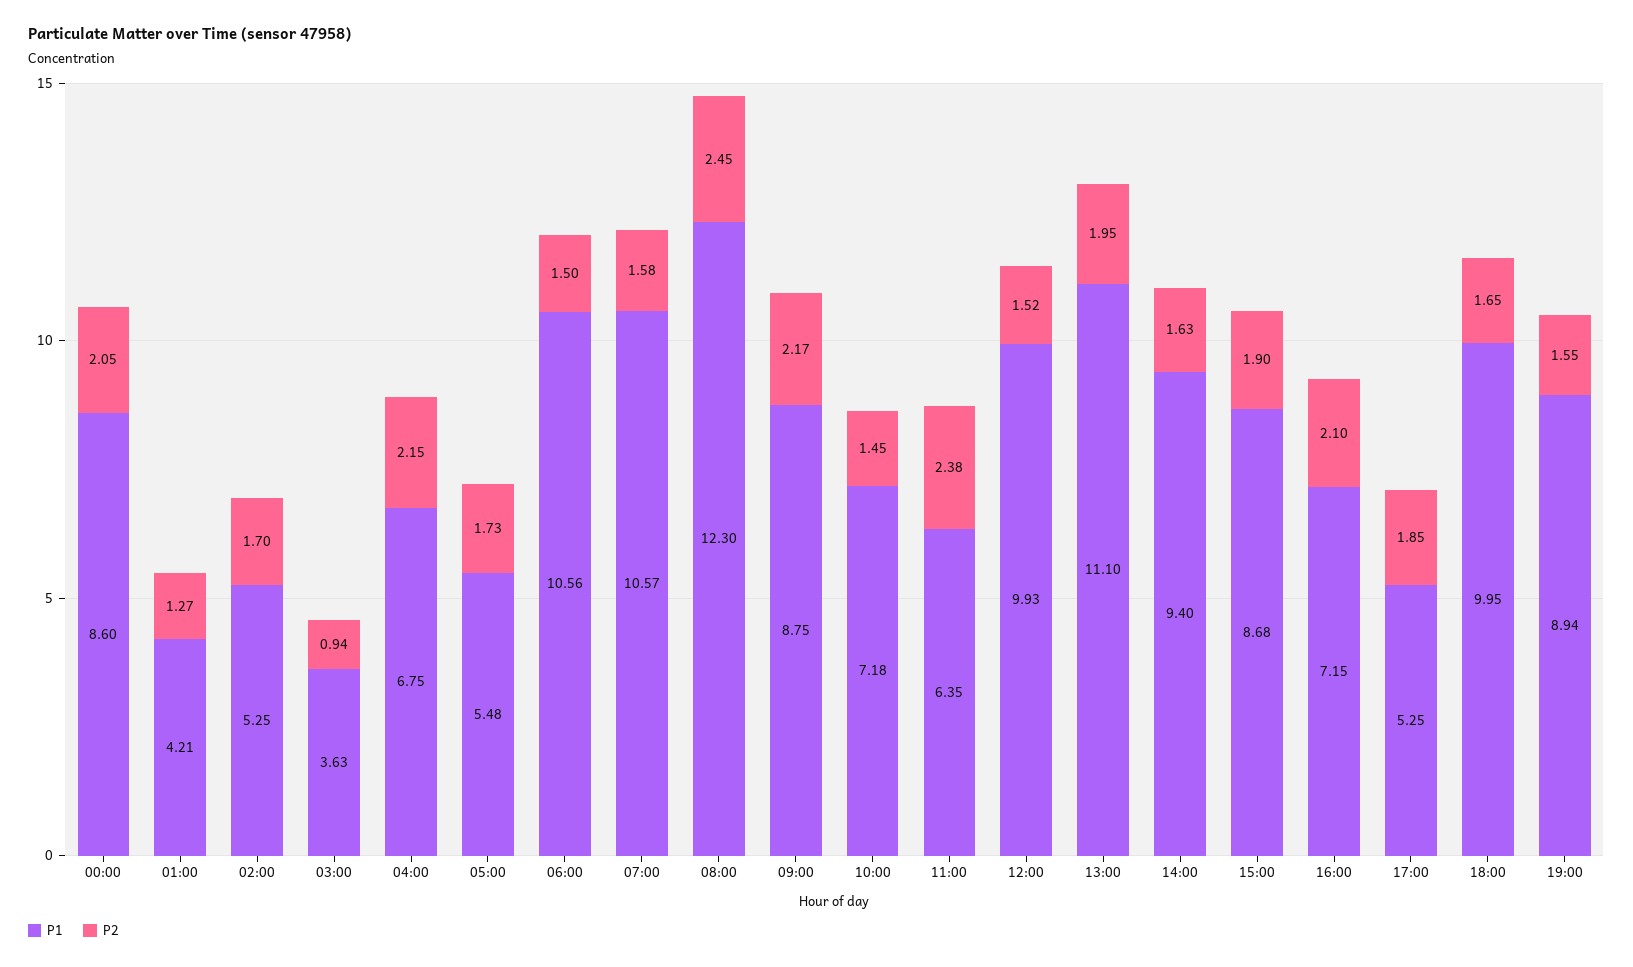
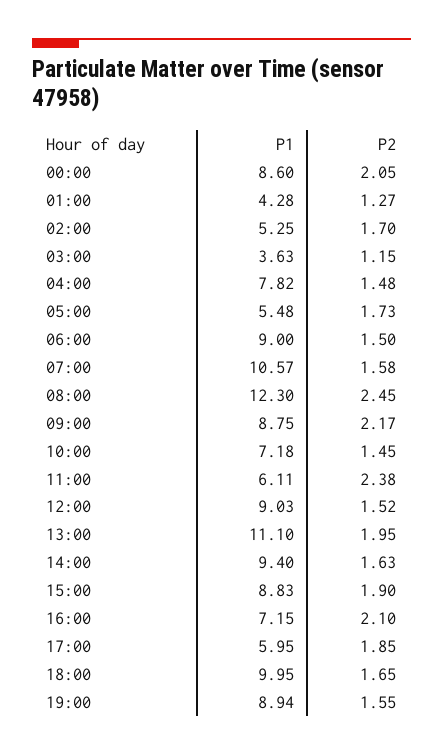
P1, 01:00: 4.21 -> 4.28
P2, 03:00: 0.94 -> 1.15
P1, 04:00: 6.75 -> 7.82
P2, 04:00: 2.15 -> 1.48
P1, 06:00: 10.56 -> 9
P1, 11:00: 6.35 -> 6.11
P1, 12:00: 9.93 -> 9.03
P1, 15:00: 8.68 -> 8.83
P1, 17:00: 5.25 -> 5.95

